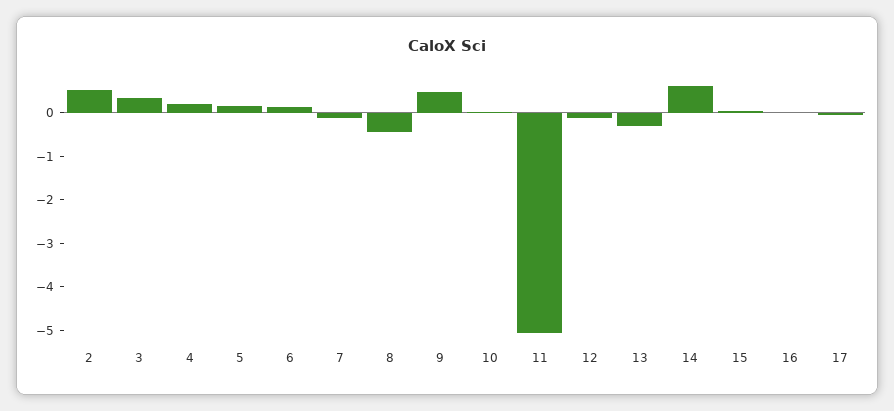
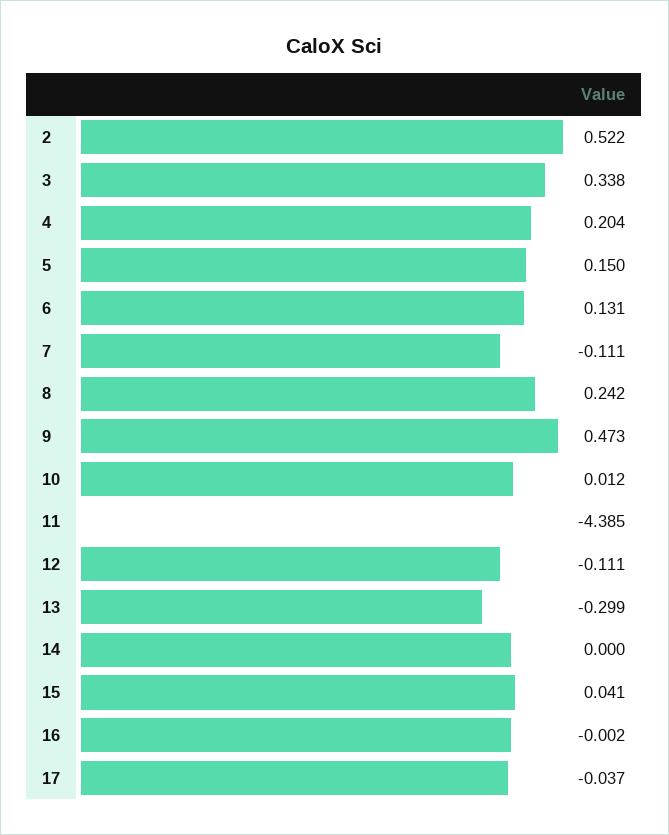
8: -0.4 -> 0.242
11: -5 -> -4.385
14: 0.6 -> 0

